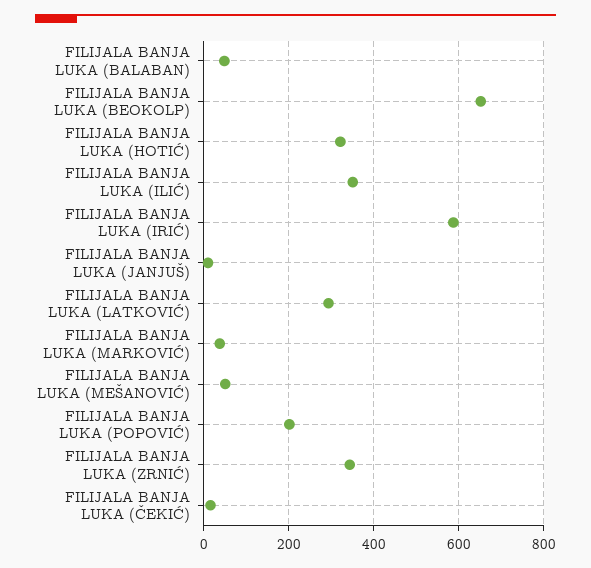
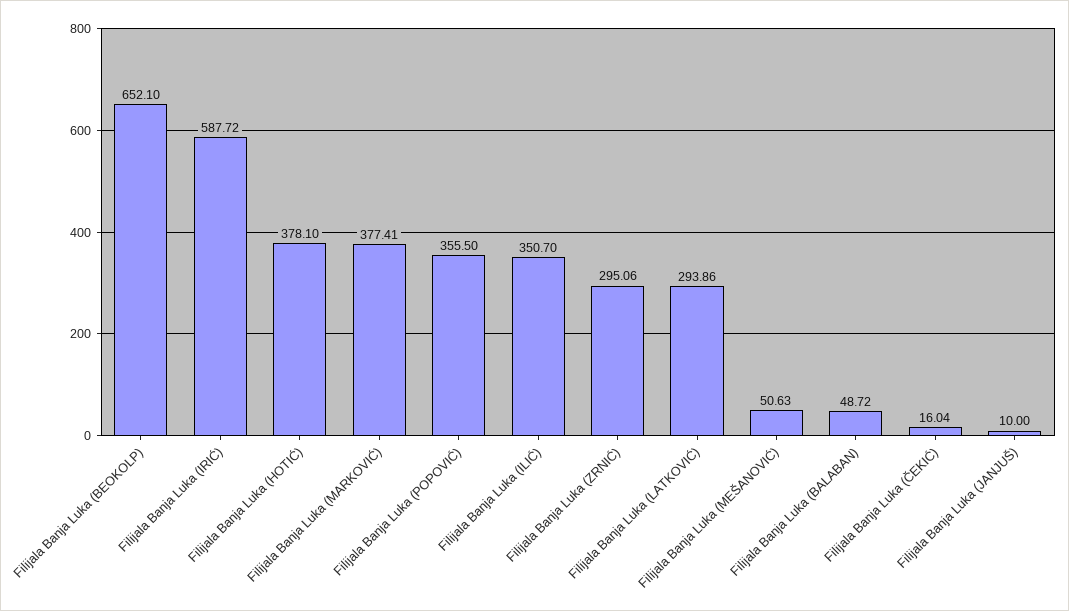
FILIJALA BANJA LUKA (HOTIĆ): 320 -> 378.1
FILIJALA BANJA LUKA (MARKOVIĆ): 40 -> 377.41
FILIJALA BANJA LUKA (POPOVIĆ): 200 -> 355.5
FILIJALA BANJA LUKA (ZRNIĆ): 340 -> 295.06

